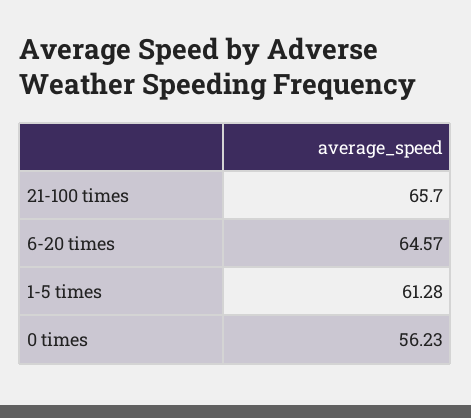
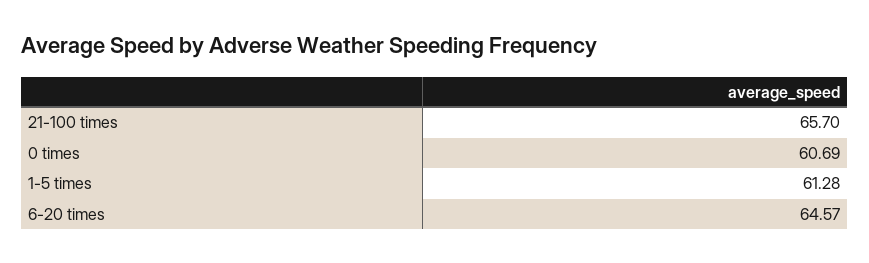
0 times: 56.23 -> 60.69

